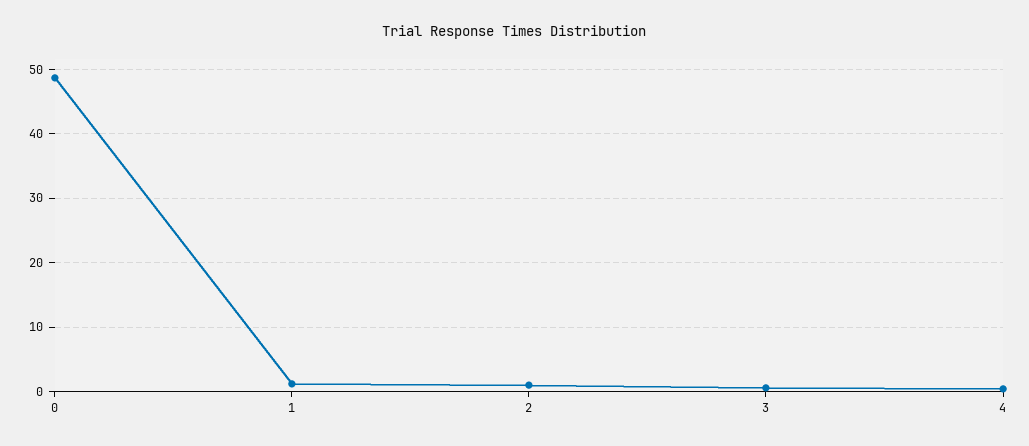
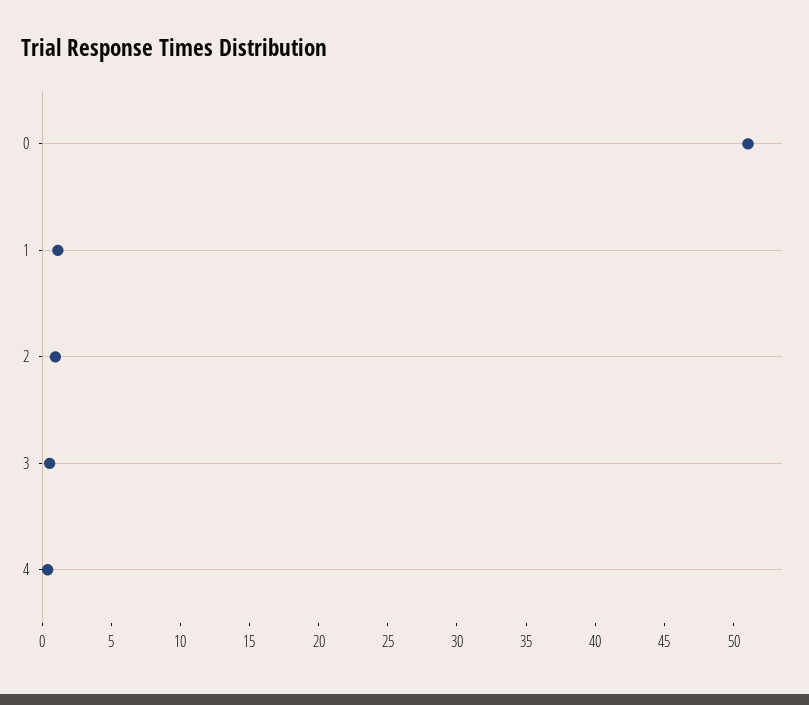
0: 49 -> 51

